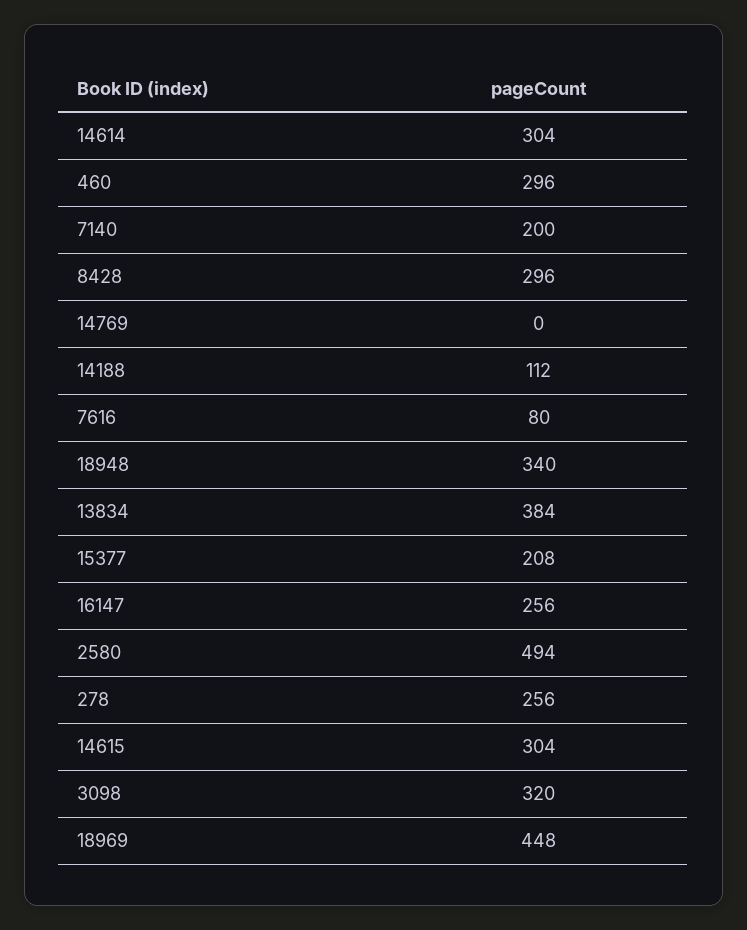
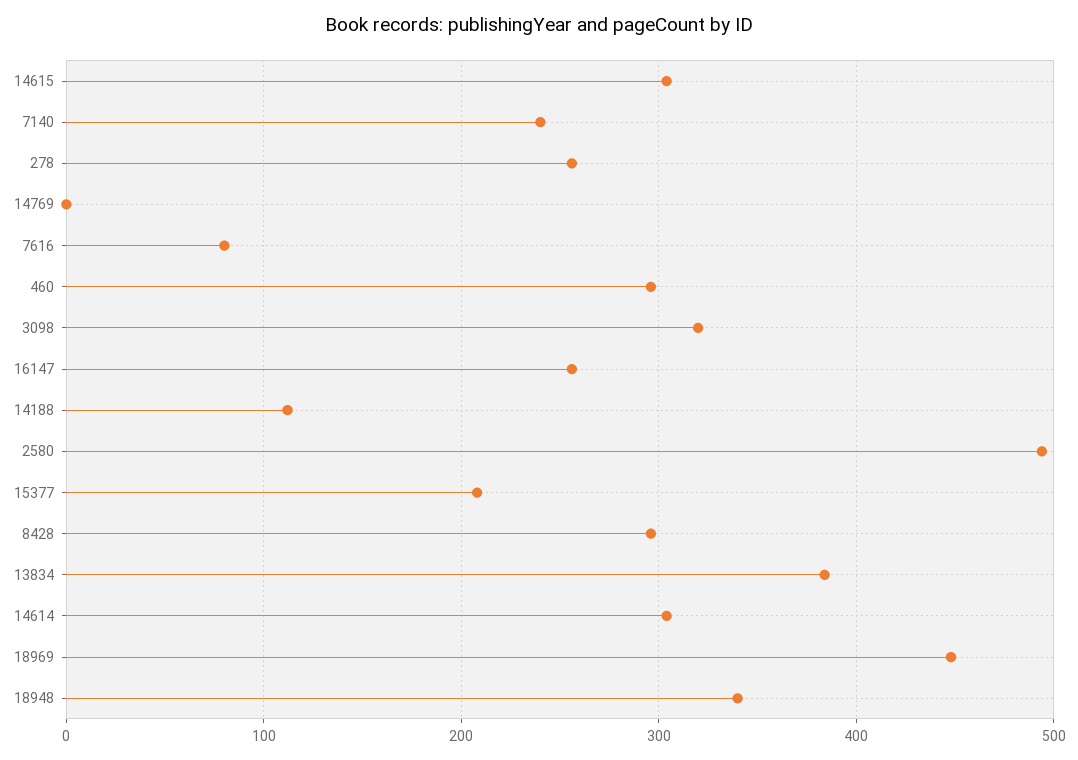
7140: 200 -> 240

